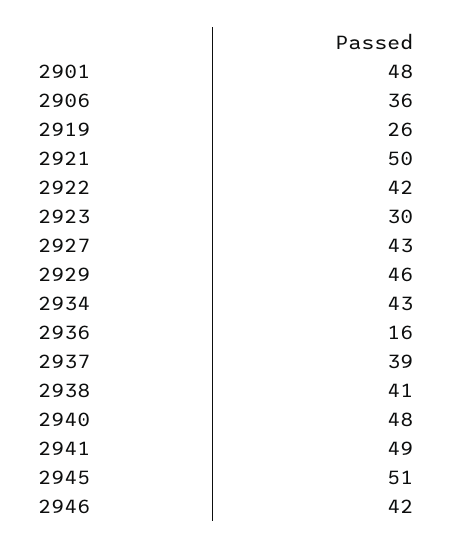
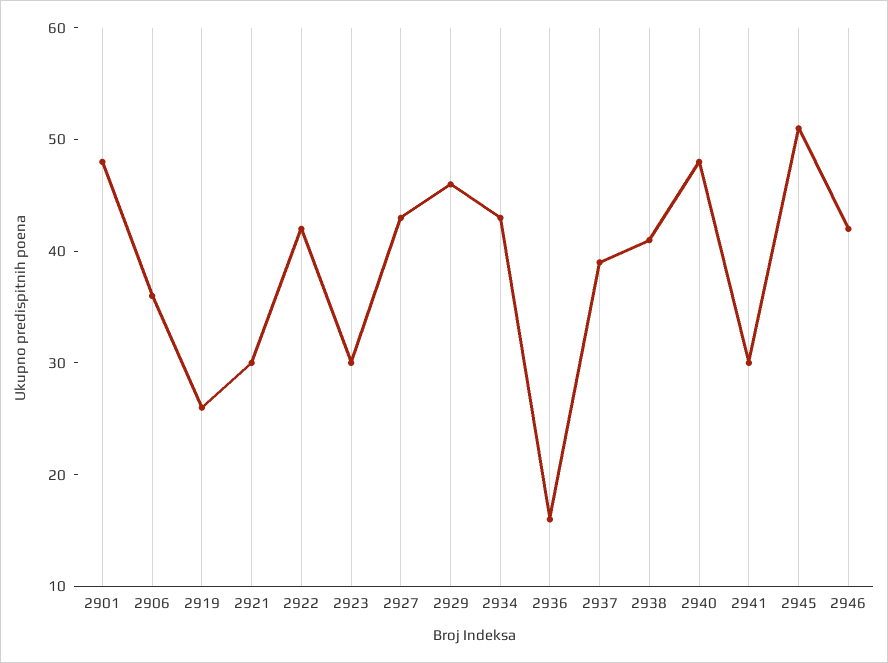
2921: 50 -> 30
2941: 49 -> 30

